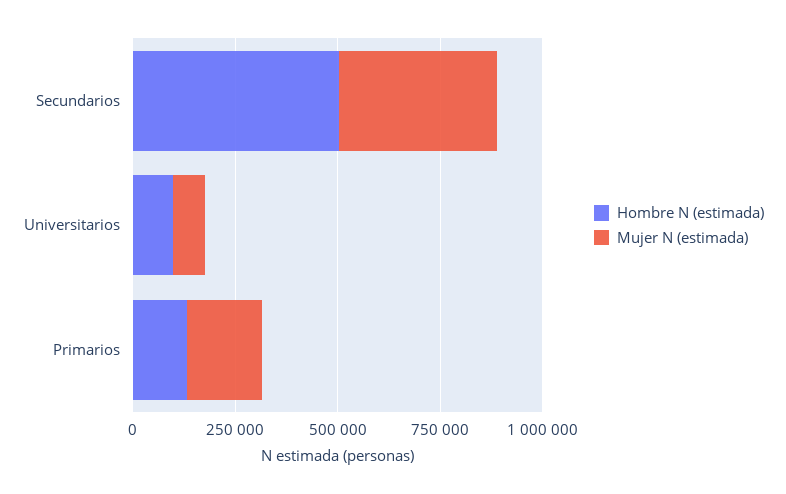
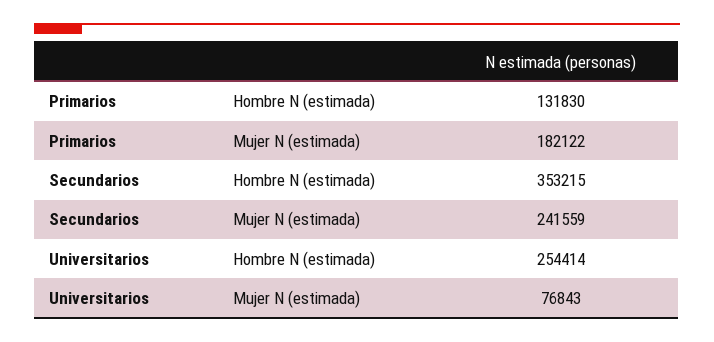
Hombre N (estimada), Secundarios: 500000 -> 353215
Mujer N (estimada), Secundarios: 400000 -> 241559
Hombre N (estimada), Universitarios: 100000 -> 254414

